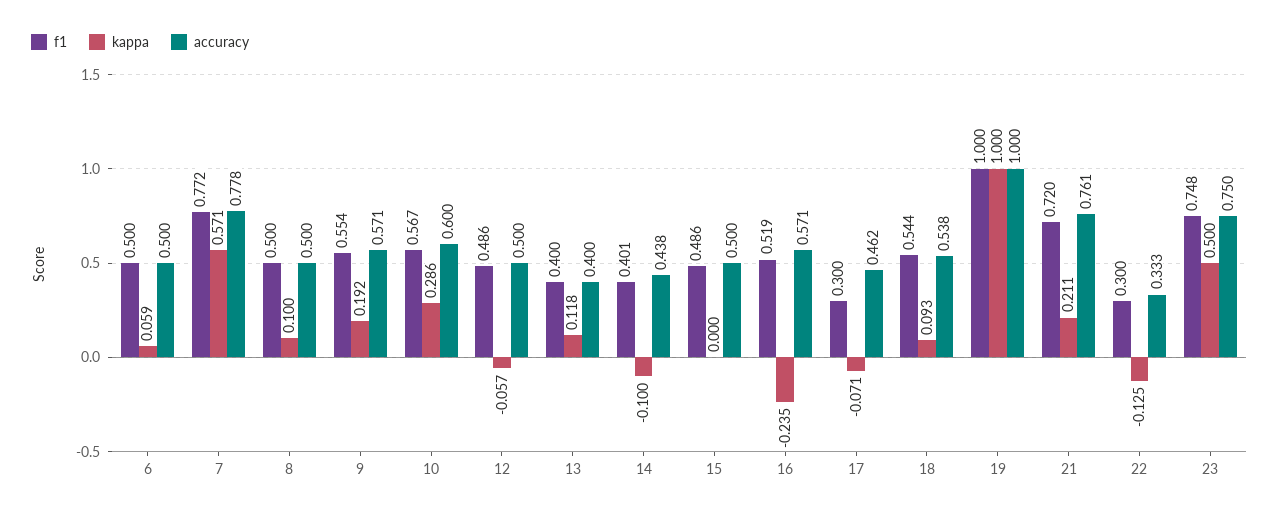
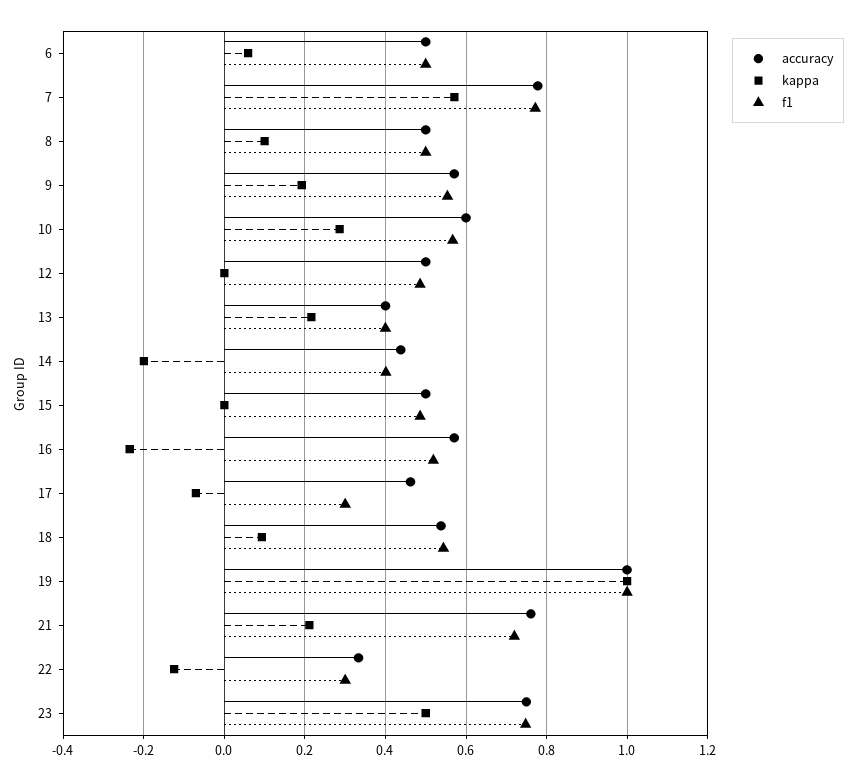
kappa, 12: -0.057 -> 0
kappa, 13: 0.118 -> 0.22
kappa, 14: -0.1 -> -0.2

